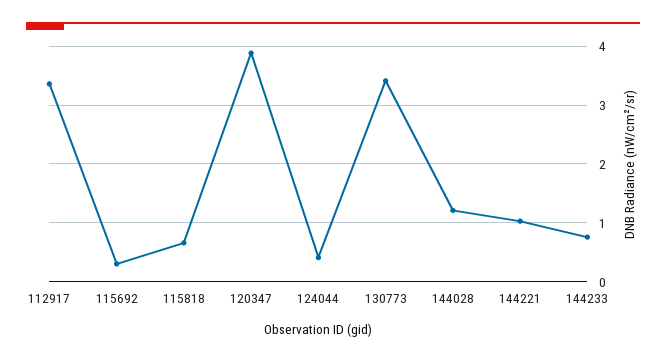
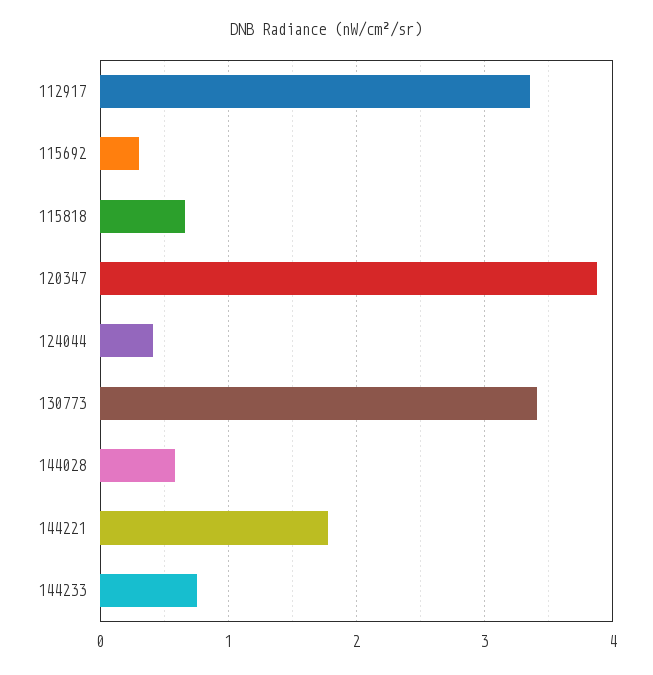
144028: 1.2 -> 0.6
144221: 1 -> 1.8

